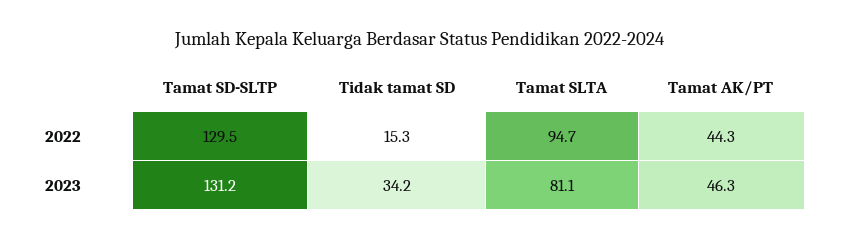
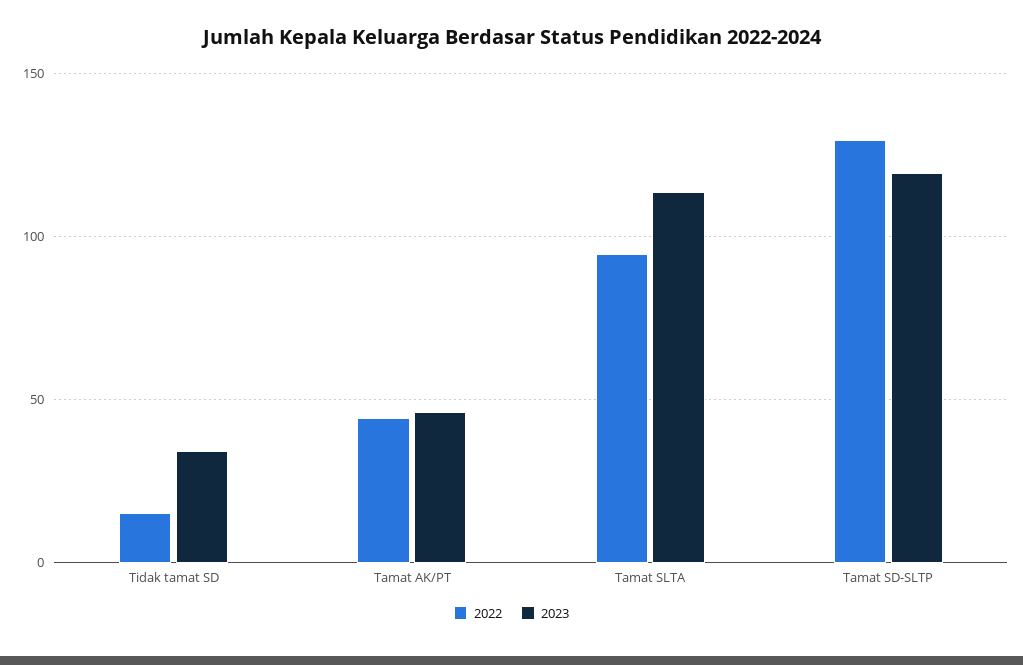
2023, Tamat SD-SLTP: 131.2 -> 120
2023, Tamat SLTA: 81.1 -> 115

